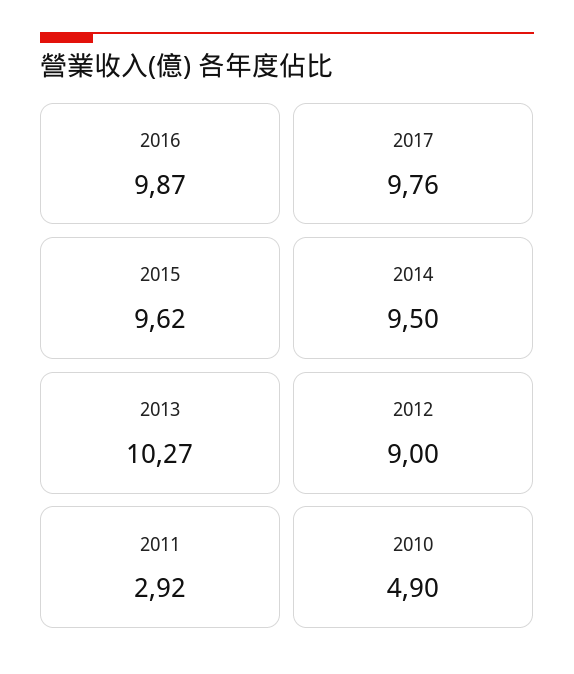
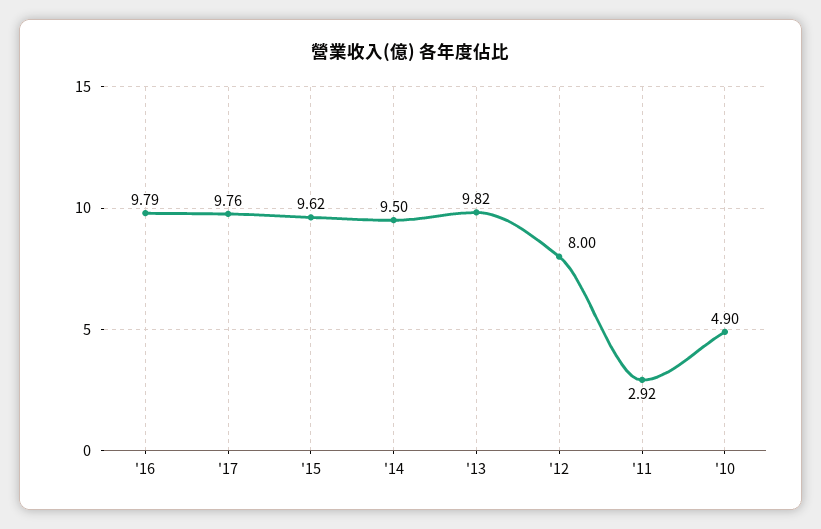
2016: 9.87 -> 9.79
2013: 10.27 -> 9.82
2012: 9 -> 8

